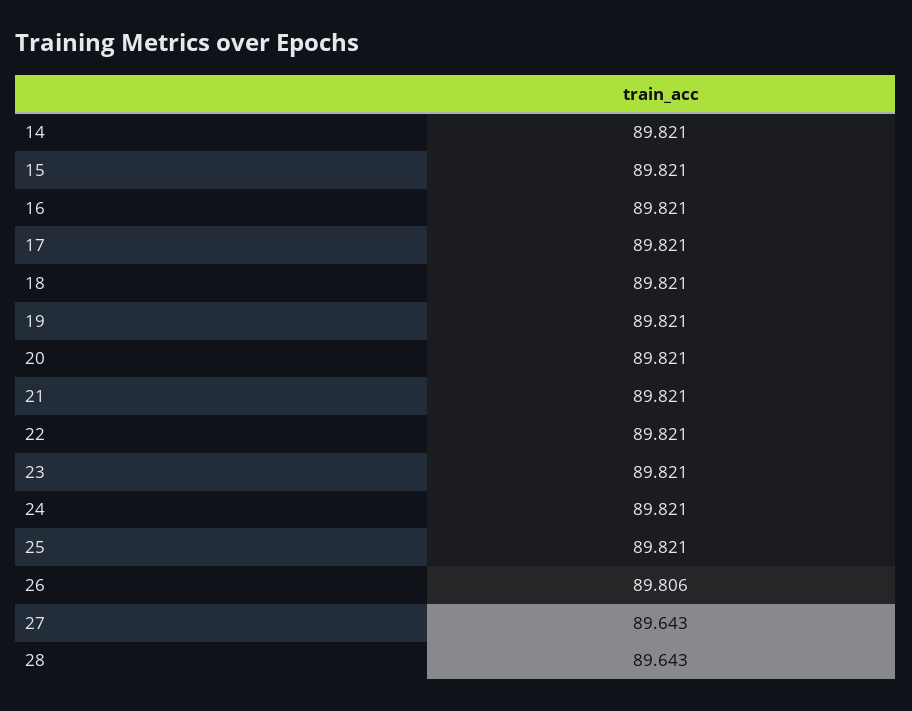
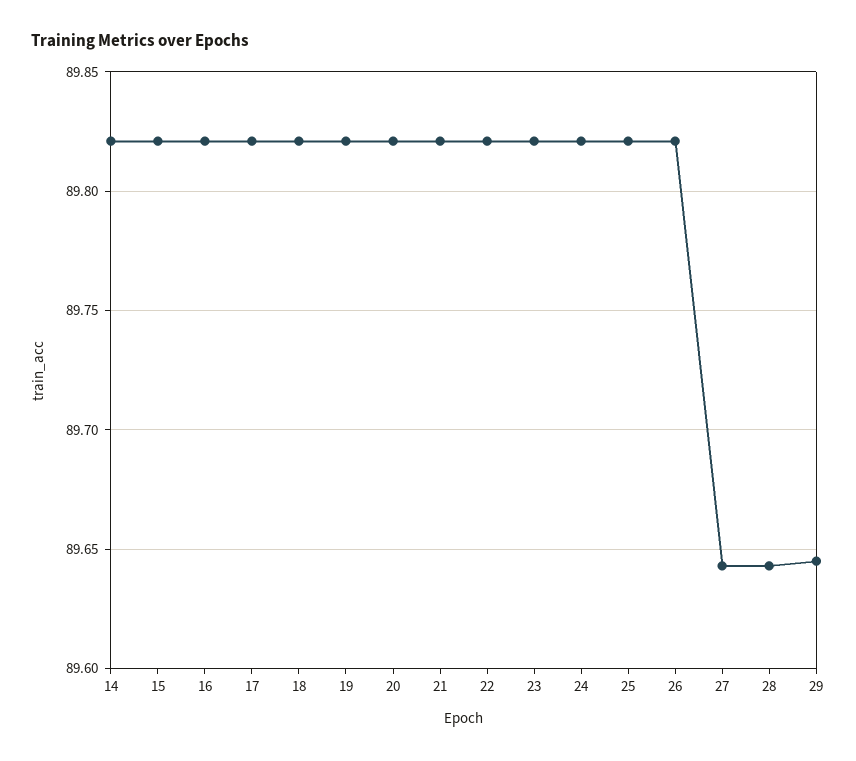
26: 89.806 -> 89.82
29: none -> 89.645

